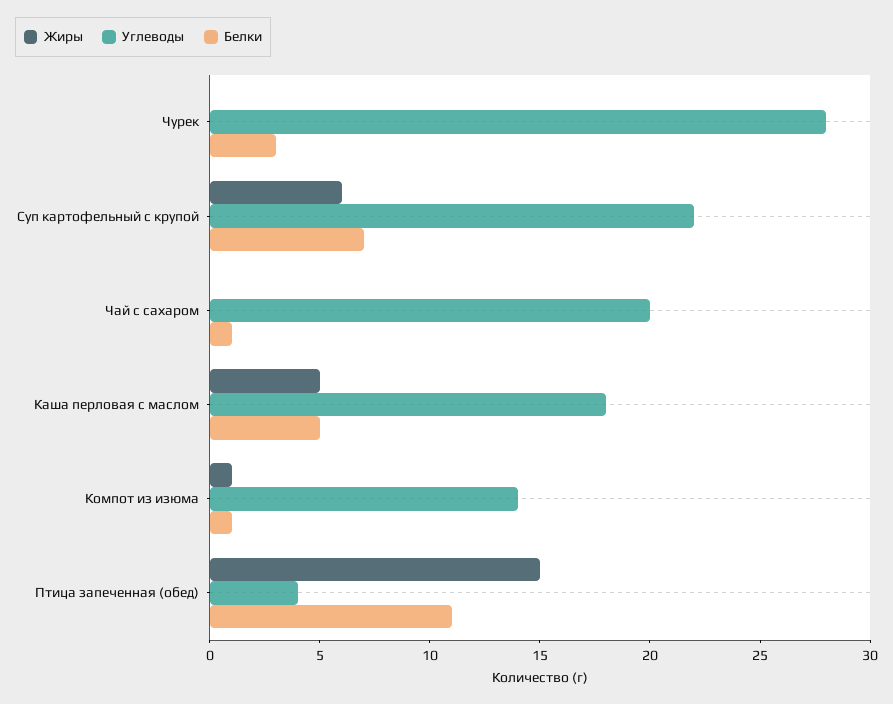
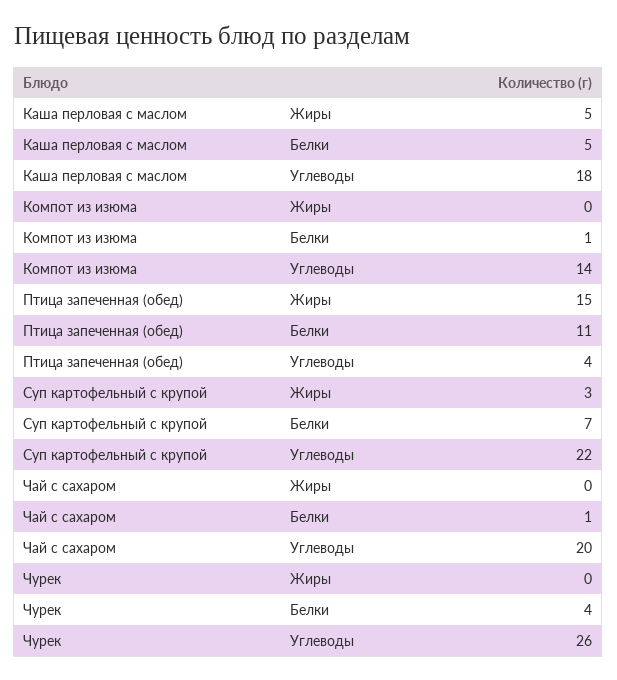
Углеводы, Чурек: 28 -> 26
Белки, Чурек: 3 -> 4
Жиры, Суп картофельный с крупой: 6 -> 3
Жиры, Компот из изюма: 1 -> 0

